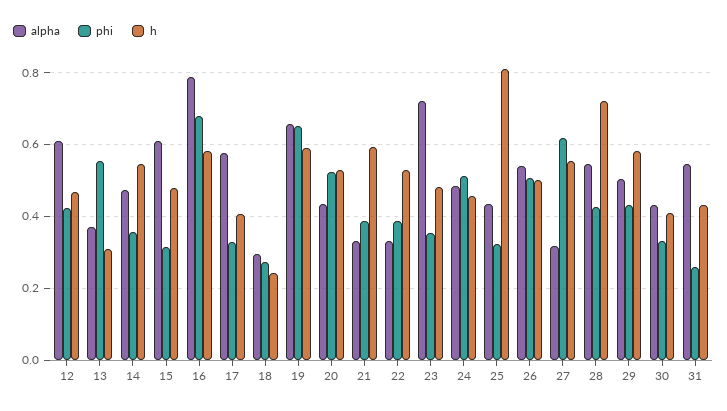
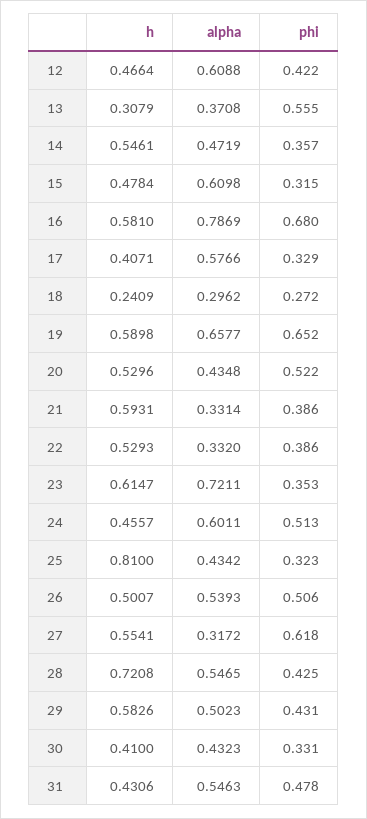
h, 23: 0.48 -> 0.6147
alpha, 24: 0.48 -> 0.6011
phi, 31: 0.26 -> 0.478

